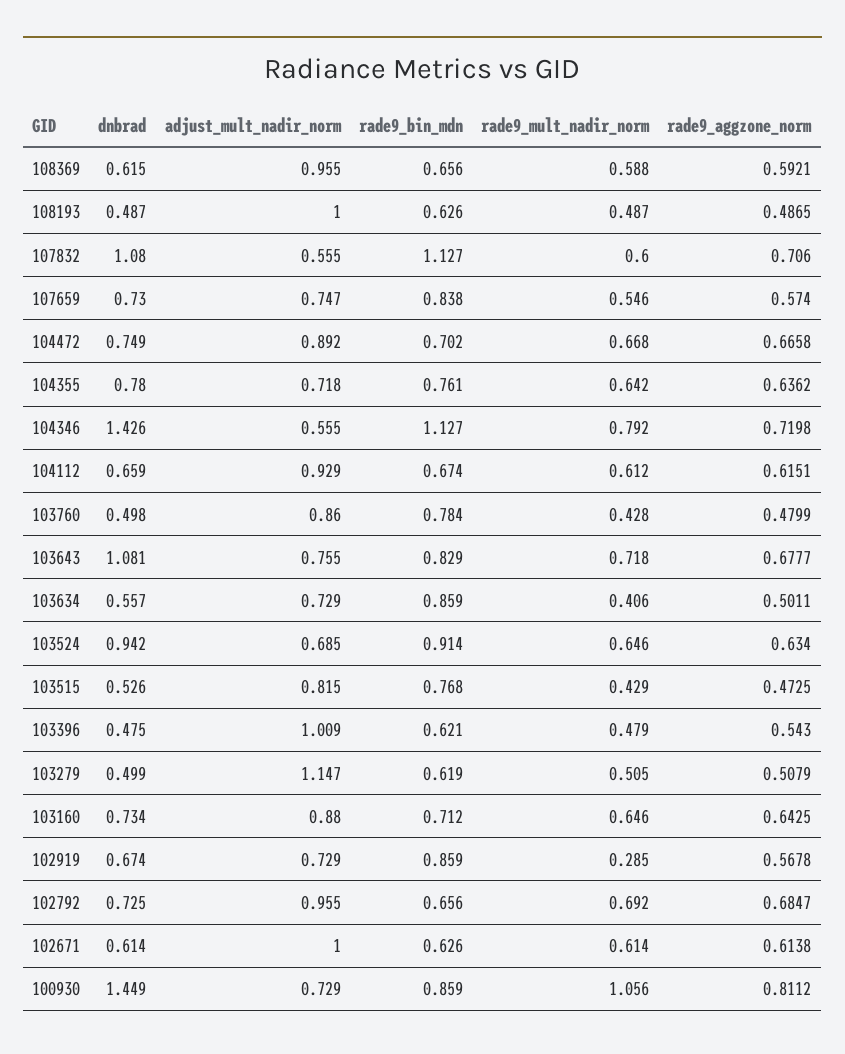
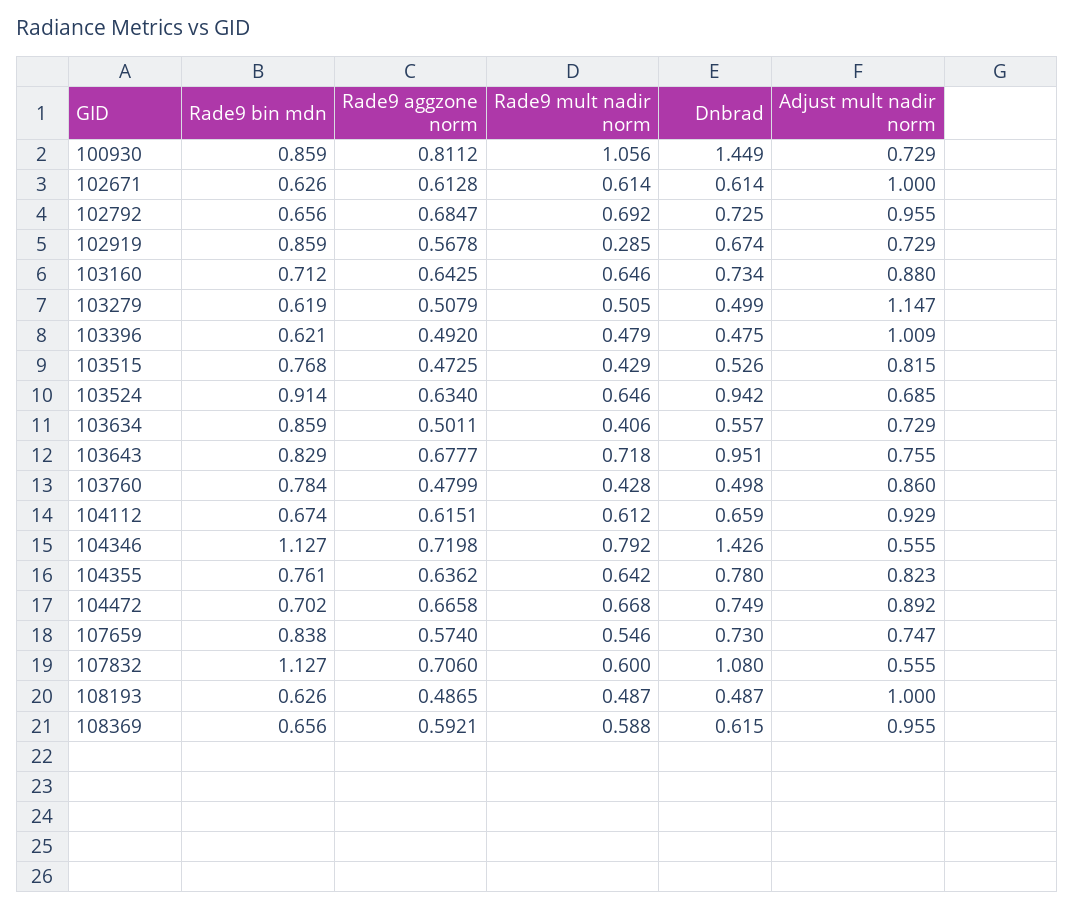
adjust_mult_nadir_norm, 104355: 0.718 -> 0.823
dnbrad, 103643: 1.081 -> 0.951
rade9_aggzone_norm, 103396: 0.543 -> 0.492
rade9_aggzone_norm, 102671: 0.6138 -> 0.6128

